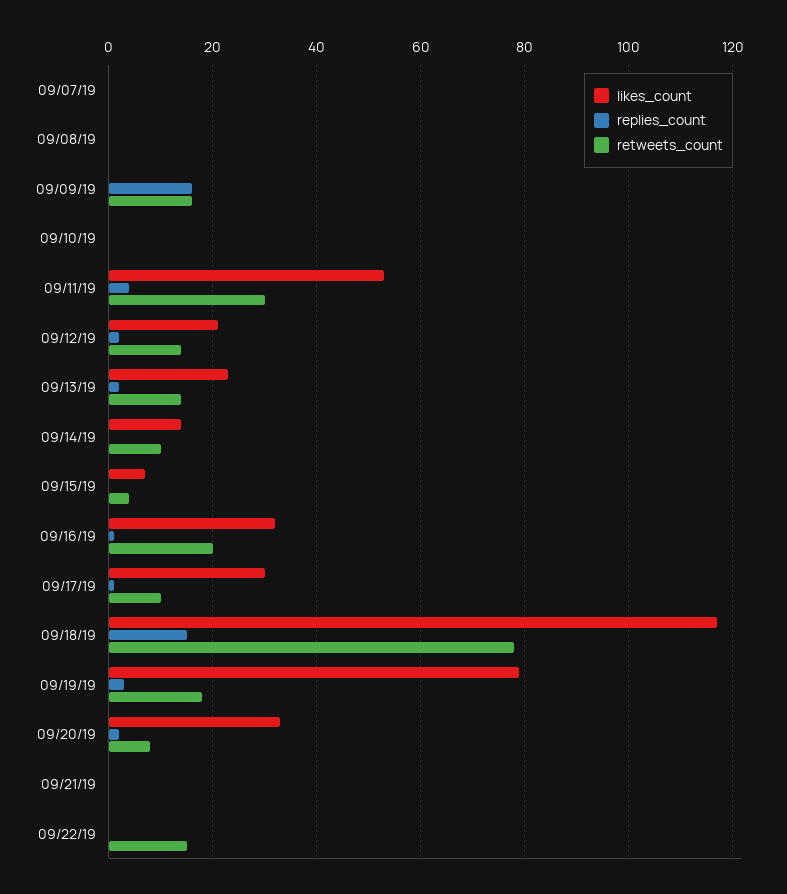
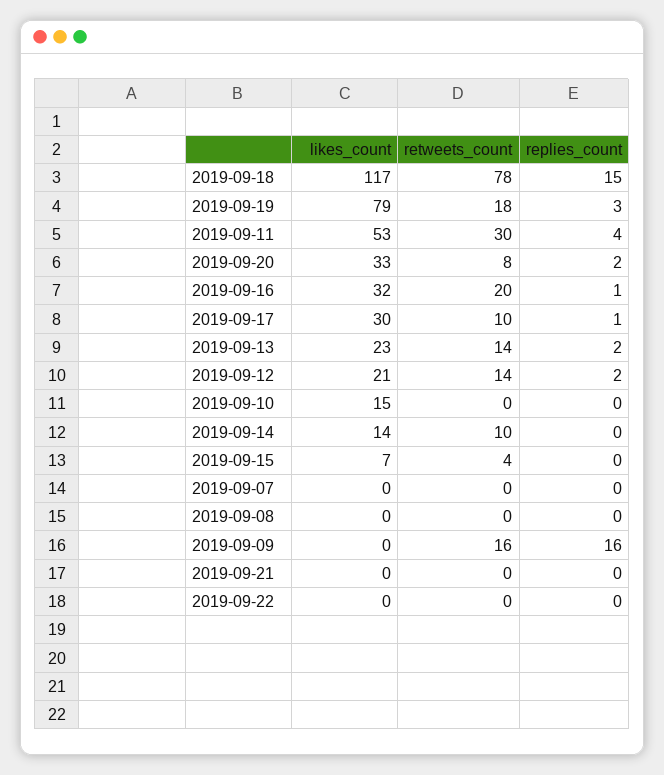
likes_count, 09/10/19: 0 -> 15
retweets_count, 09/22/19: 15 -> 0

